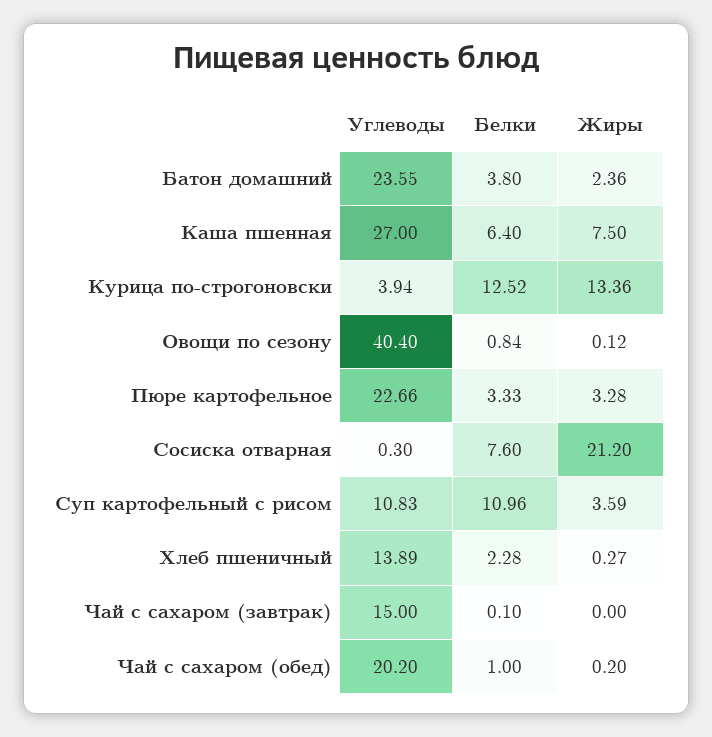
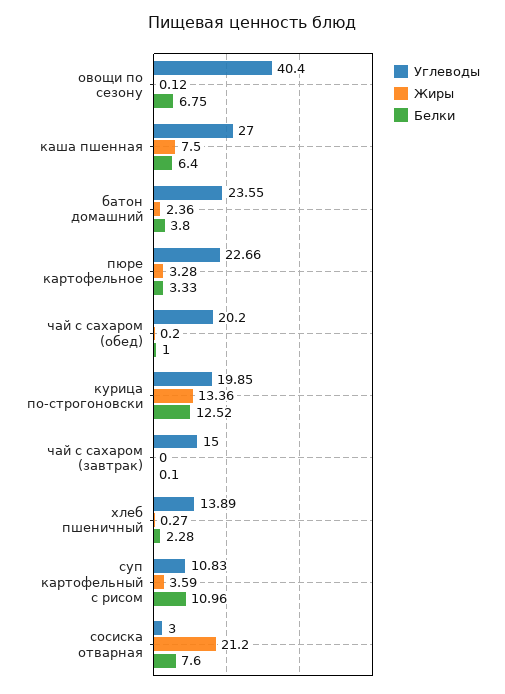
Углеводы, Курица по-строгоновски: 3.94 -> 19.85
Белки, Овощи по сезону: 0.84 -> 6.75
Углеводы, Сосиска отварная: 0.3 -> 3

